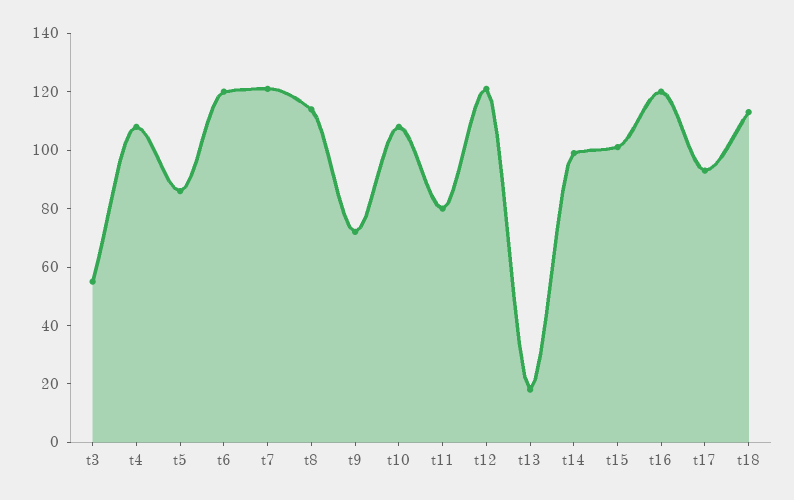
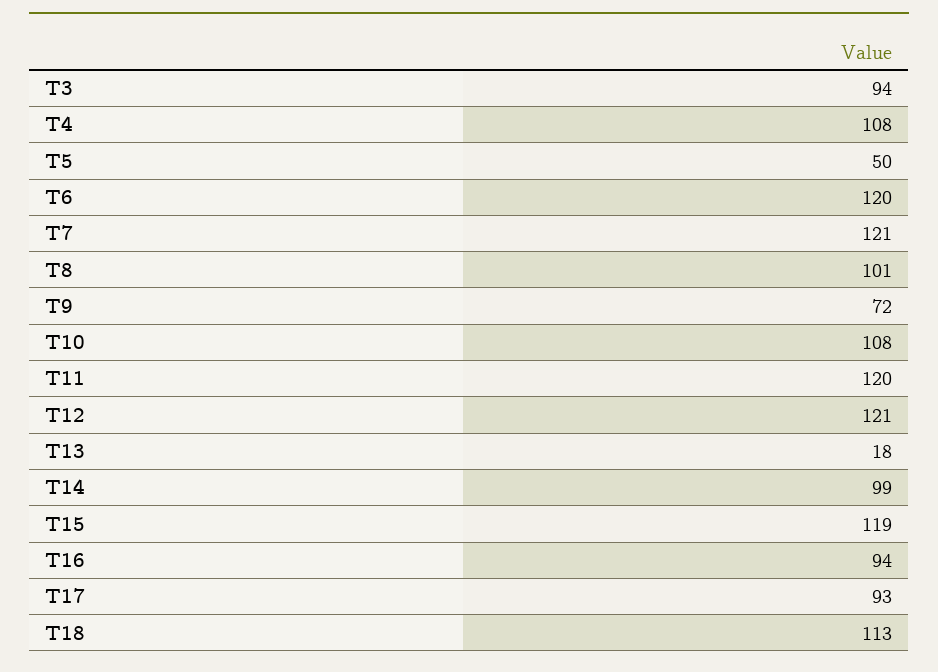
t3: 55 -> 94
t5: 85 -> 50
t8: 115 -> 101
t11: 80 -> 120
t15: 100 -> 119
t16: 120 -> 94

